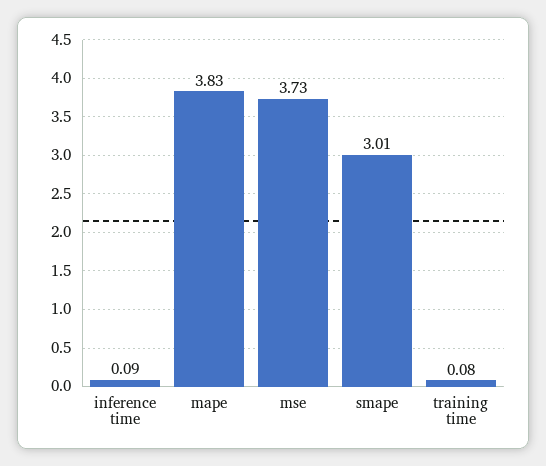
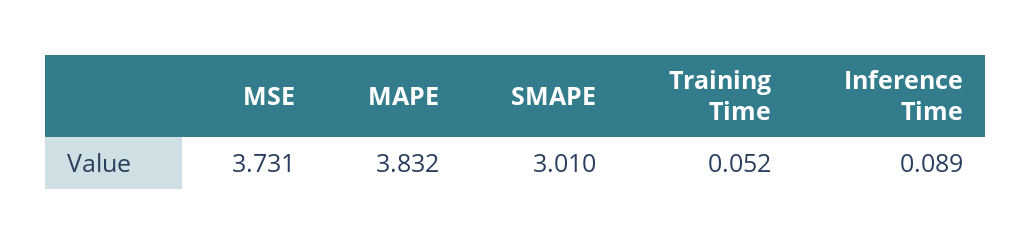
training time: 0.08 -> 0.052

